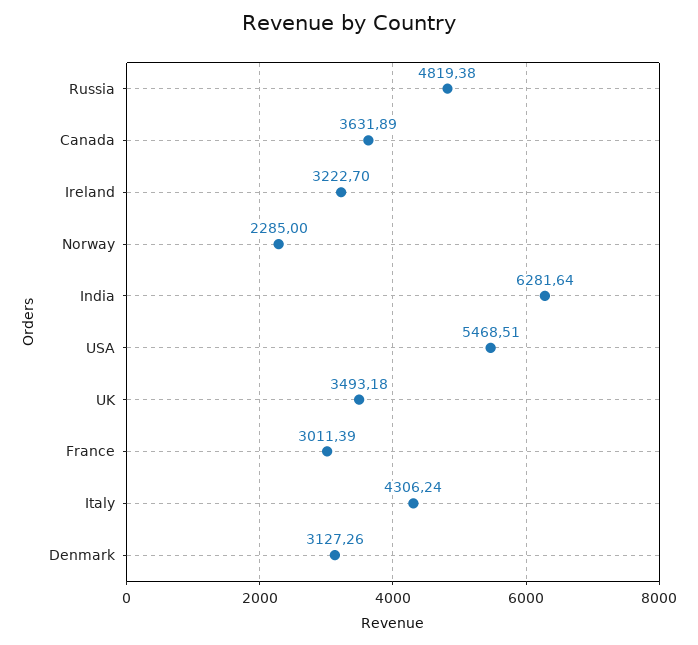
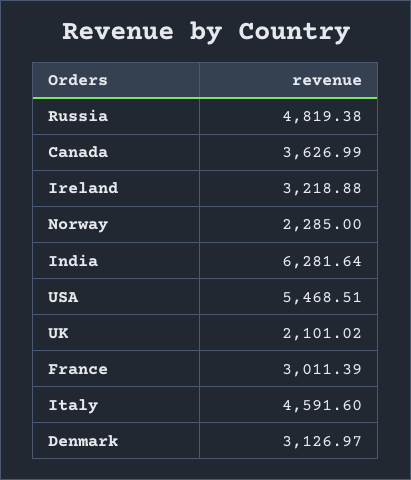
Canada: 3631.89 -> 3626.99
Ireland: 3222.7 -> 3218.88
UK: 3493.18 -> 2101.02
Italy: 4306.24 -> 4591.6
Denmark: 3127.26 -> 3126.97

